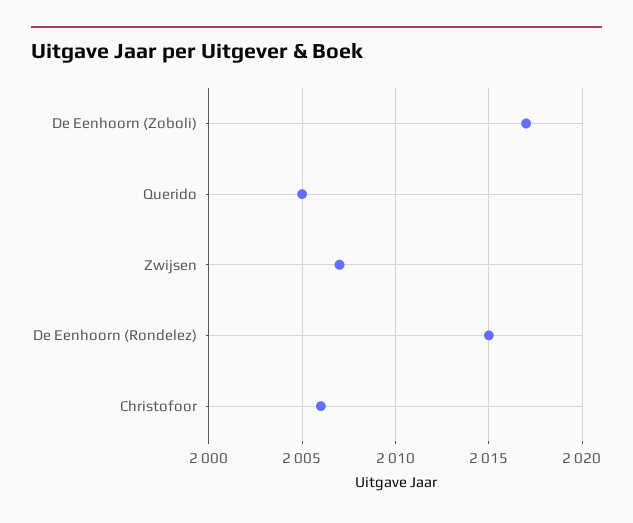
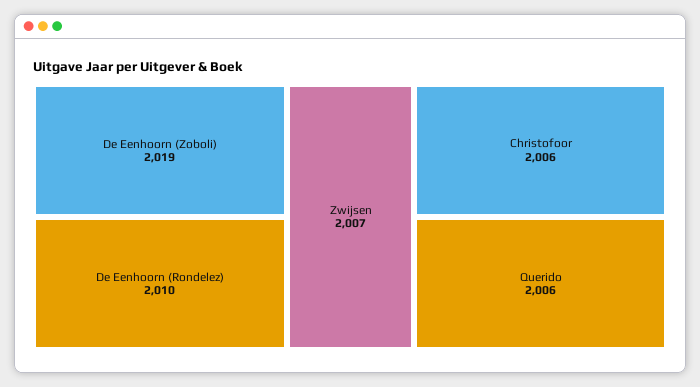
De Eenhoorn (Zoboli): 2017 -> 2019
Querido: 2005 -> 2006
De Eenhoorn (Rondelez): 2015 -> 2010

